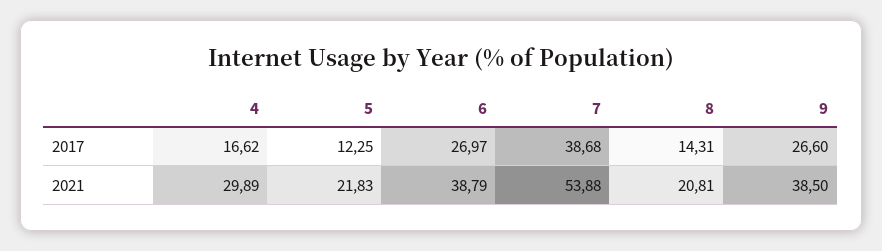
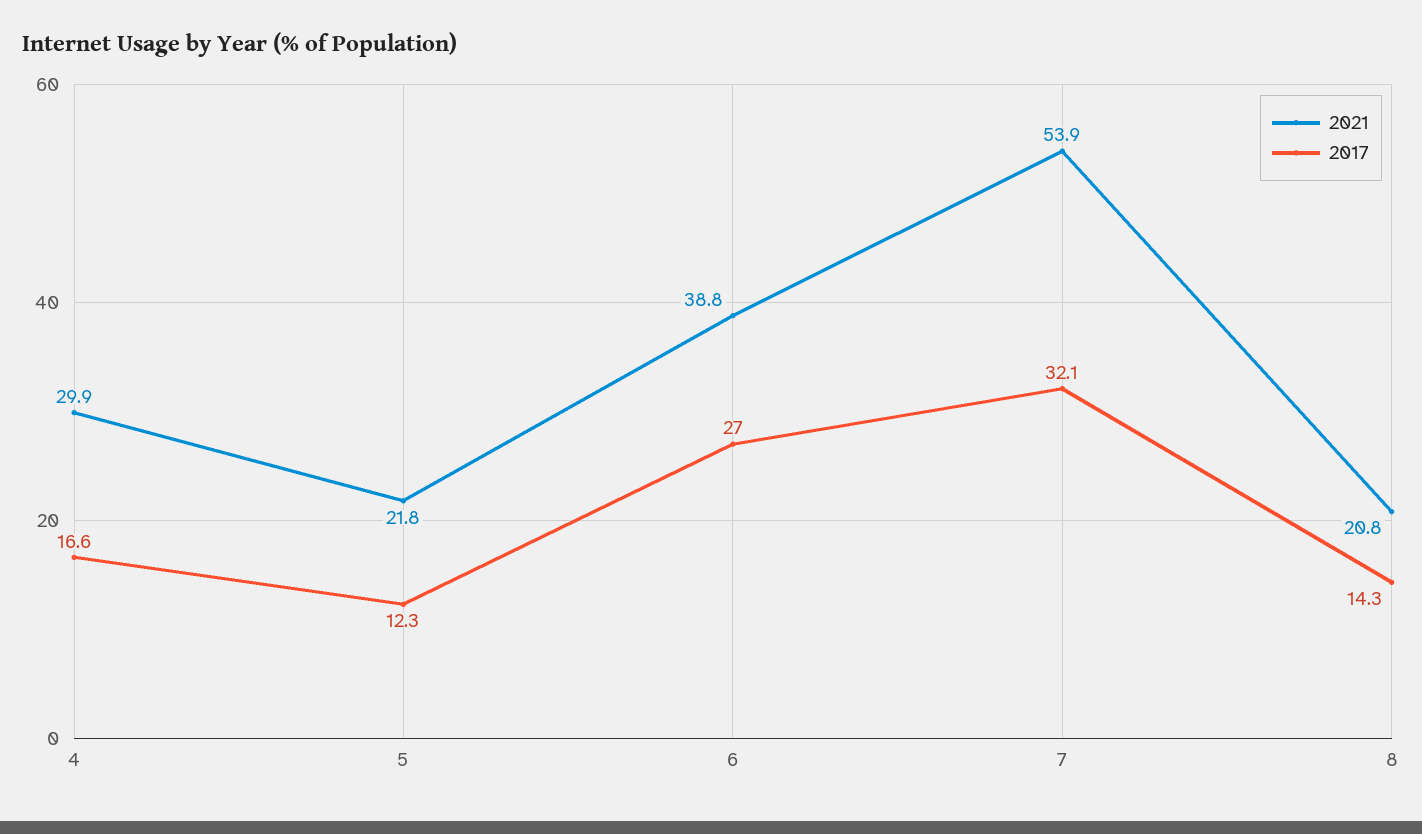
2017, 7: 38.68 -> 32.1
2017, 9: 26.6 -> none
2021, 9: 38.5 -> none

